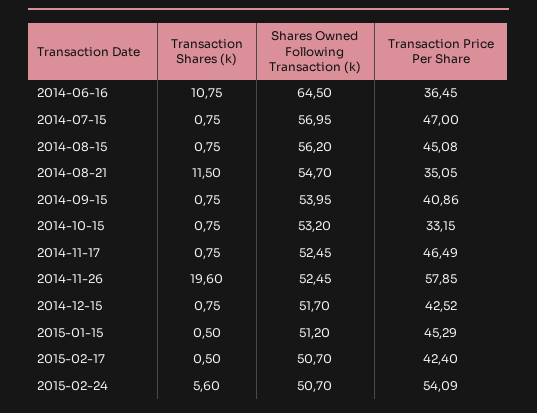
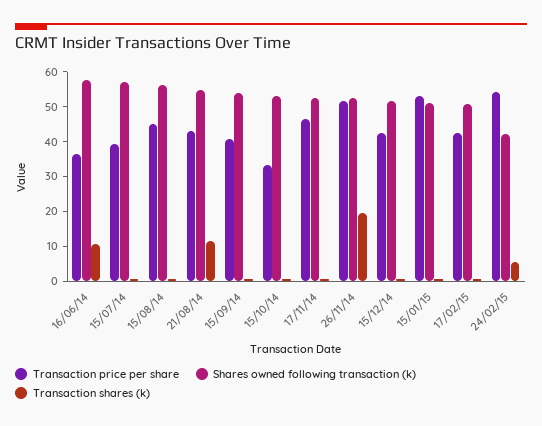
Shares Owned Following Transaction (k), 2014-06-16: 64.5 -> 57.5
Transaction Price Per Share, 2014-07-15: 47 -> 40
Transaction Price Per Share, 2014-08-21: 35.05 -> 42.5
Transaction Price Per Share, 2014-11-26: 57.85 -> 52.5
Transaction Price Per Share, 2015-01-15: 45.29 -> 52.5
Shares Owned Following Transaction (k), 2015-02-24: 50.7 -> 42.5

